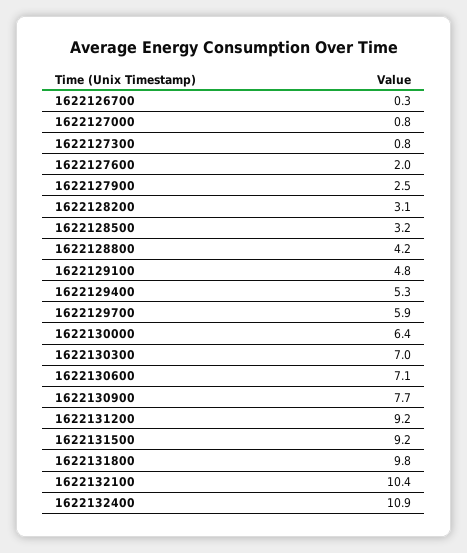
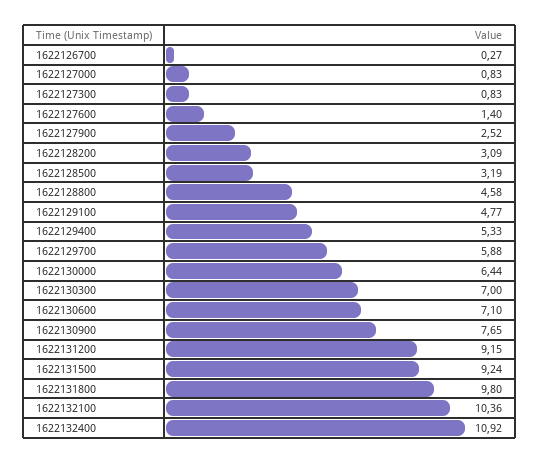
1622127600: 2 -> 1.4
1622128800: 4.2 -> 4.58

